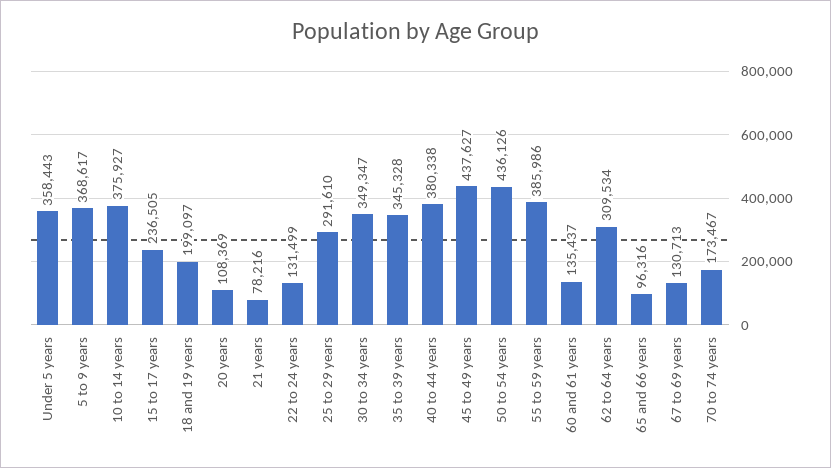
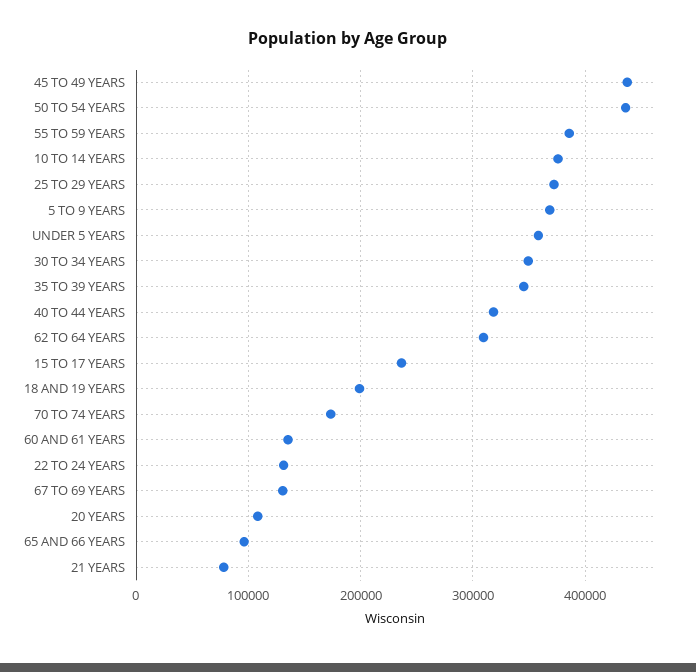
25 to 29 years: 291610 -> 370000
40 to 44 years: 380338 -> 320000

